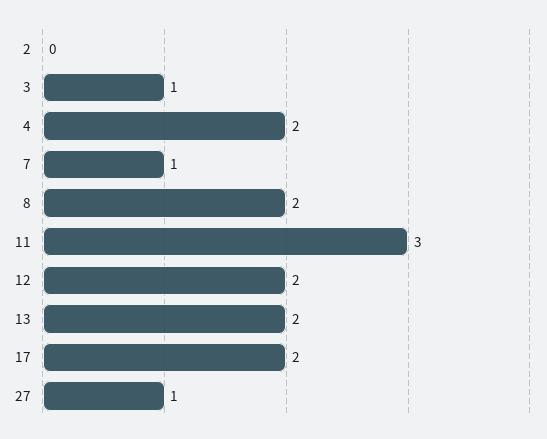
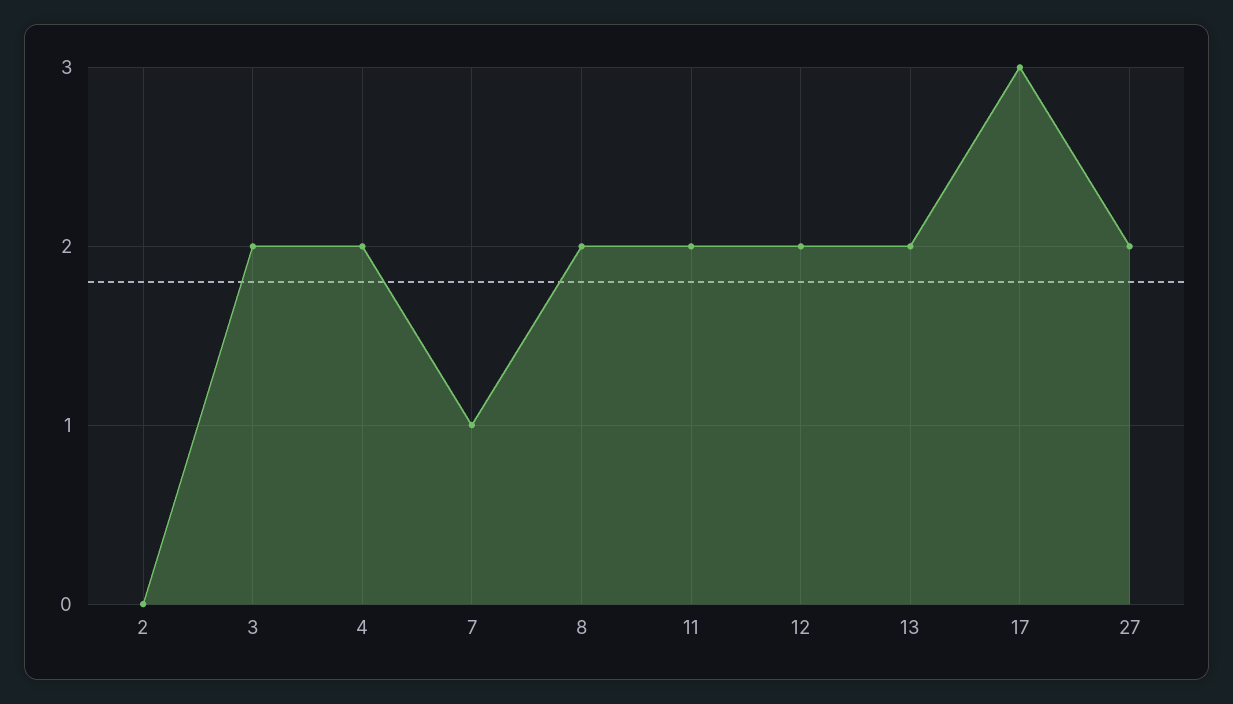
3: 1 -> 2
11: 3 -> 2
17: 2 -> 3
27: 1 -> 2

